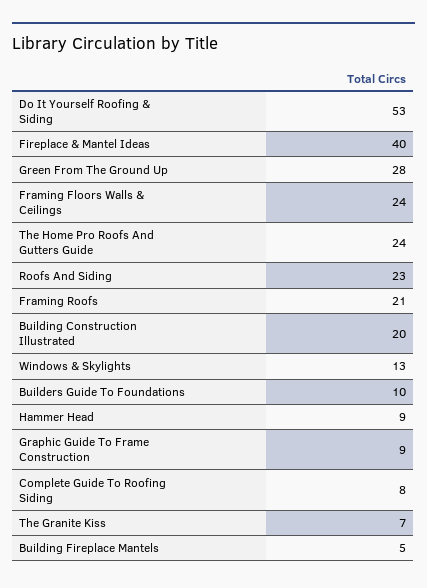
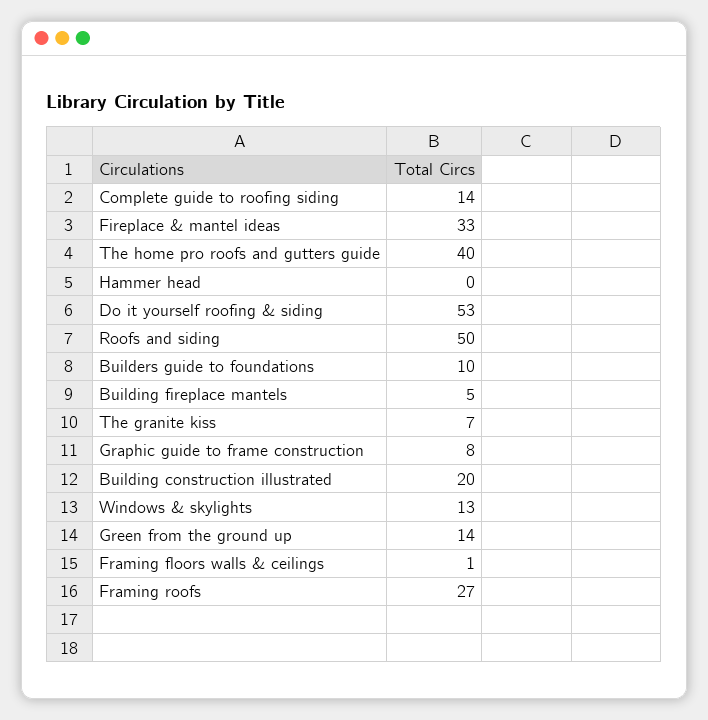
Fireplace & Mantel Ideas: 40 -> 33
Green From The Ground Up: 28 -> 14
Framing Floors Walls & Ceilings: 24 -> 1
The Home Pro Roofs And Gutters Guide: 24 -> 40
Roofs And Siding: 23 -> 50
Framing Roofs: 21 -> 27
Hammer Head: 9 -> 0
Graphic Guide To Frame Construction: 9 -> 8
Complete Guide To Roofing Siding: 8 -> 14

